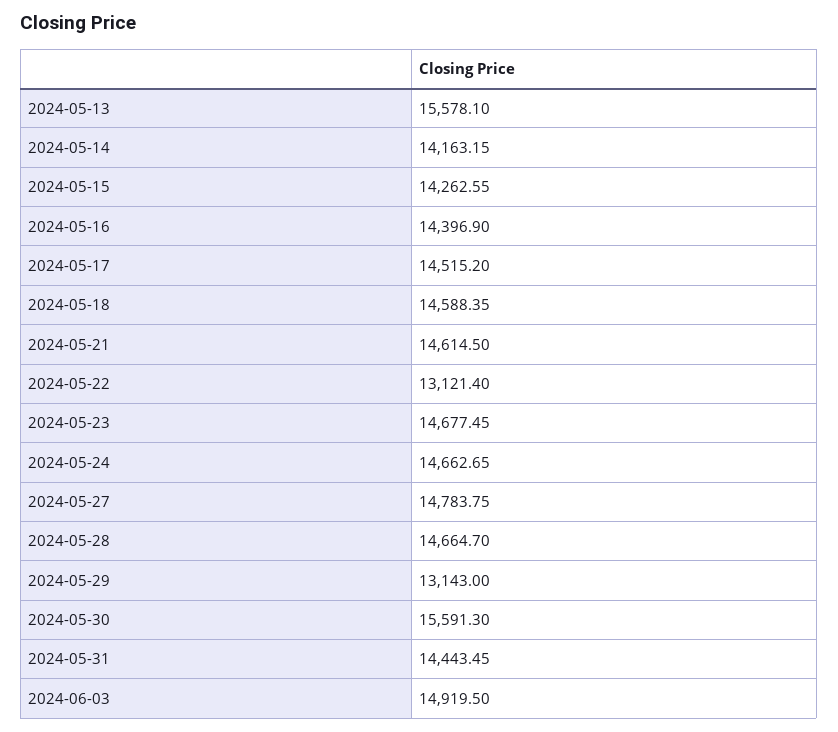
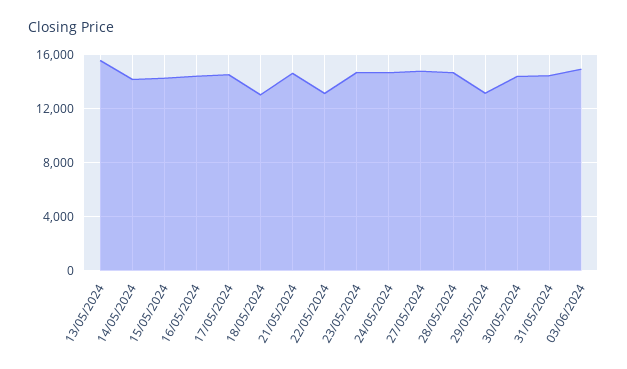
2024-05-18: 14588.35 -> 13000
2024-05-30: 15591.3 -> 14500

